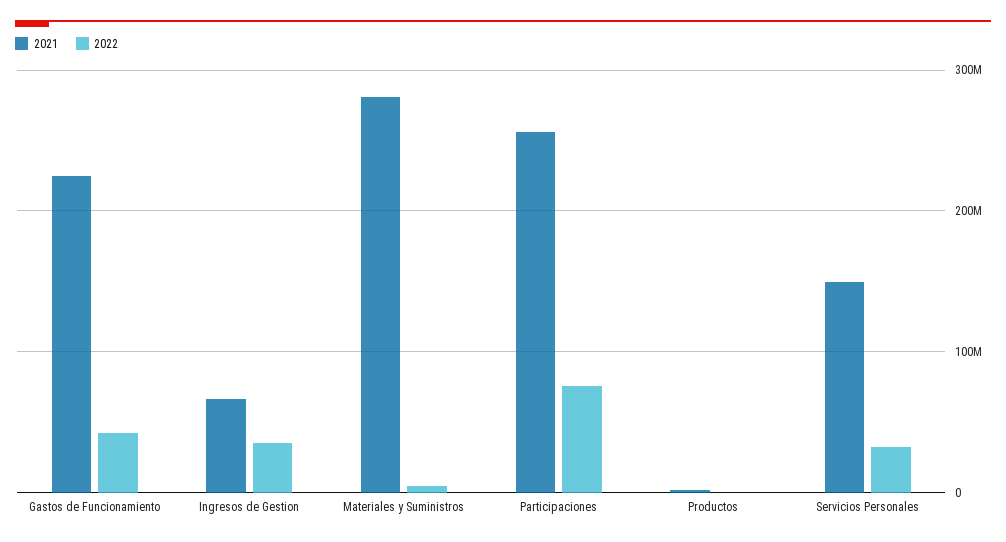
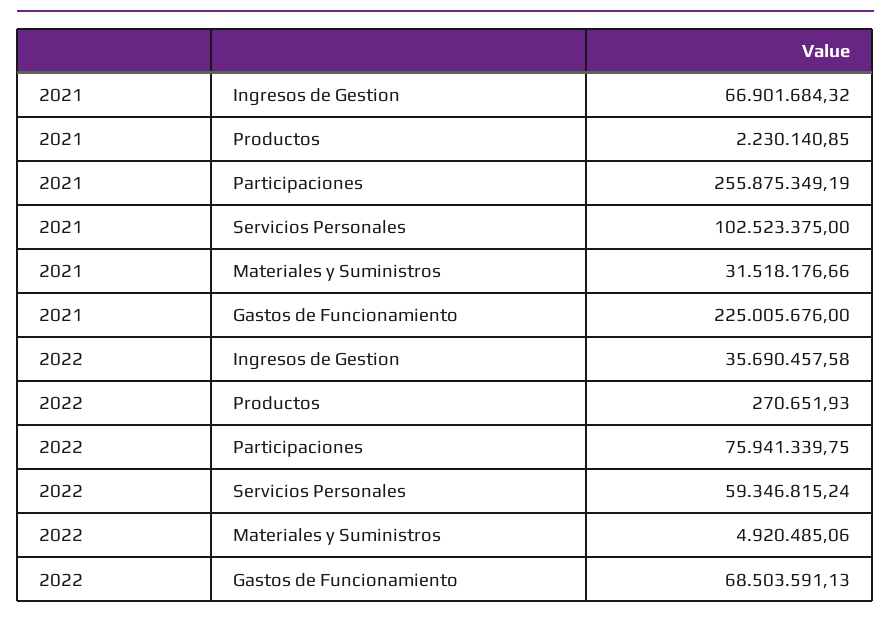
2022, Gastos de Funcionamiento: 40000000 -> 68503591.13
2021, Materiales y Suministros: 280000000 -> 31518176.66
2021, Servicios Personales: 150000000 -> 102523375
2022, Servicios Personales: 30000000 -> 59346815.24

